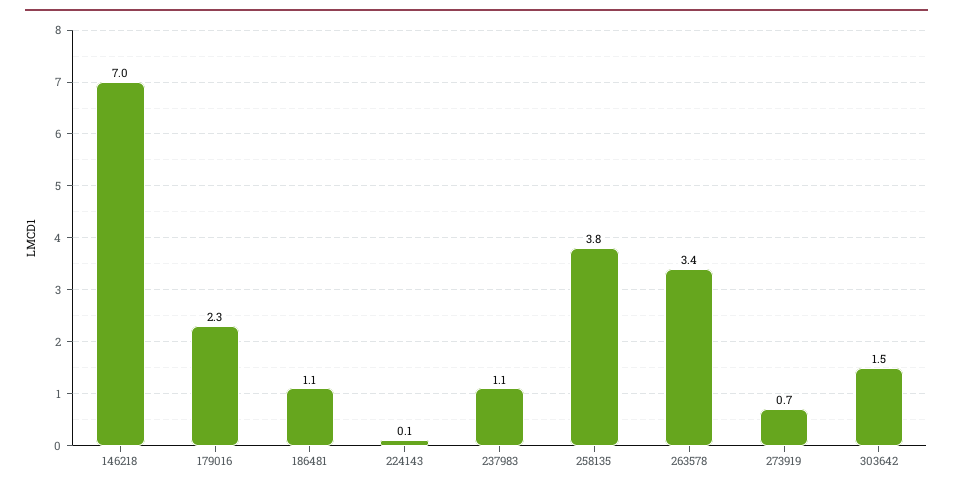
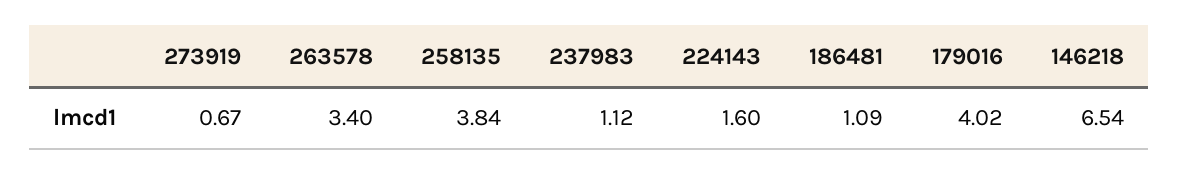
146218: 7 -> 6.54
179016: 2.3 -> 4.02
224143: 0.1 -> 1.6
303642: 1.5 -> none

